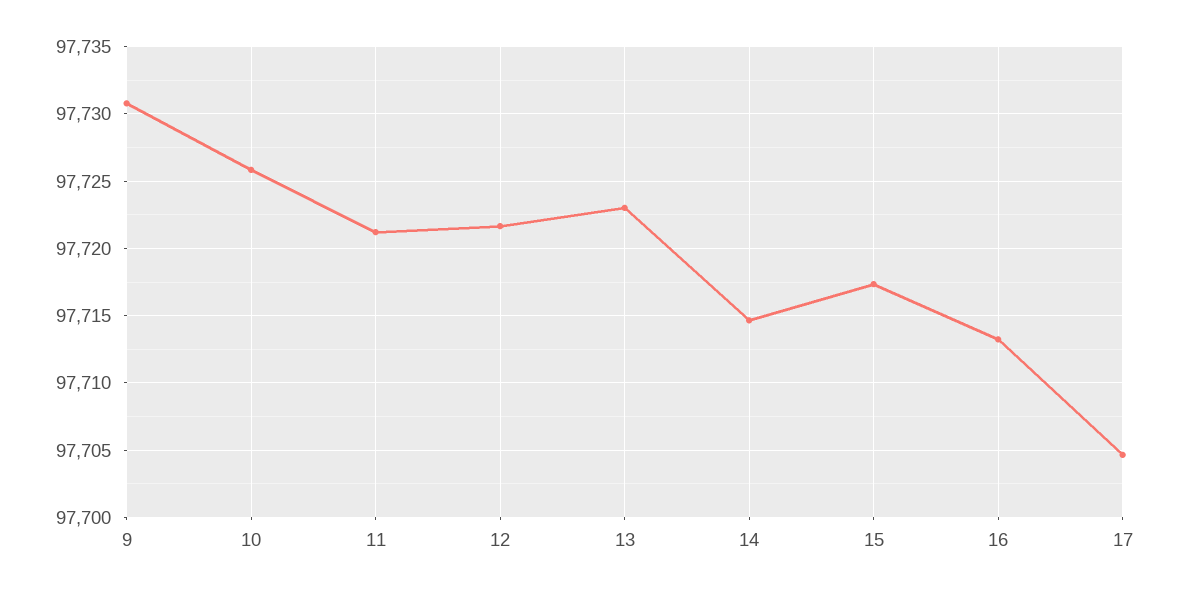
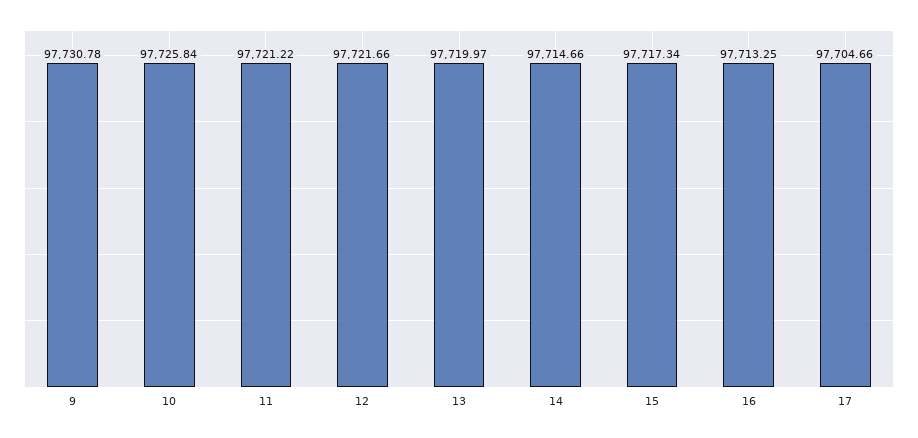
13: 97723 -> 97719.97

